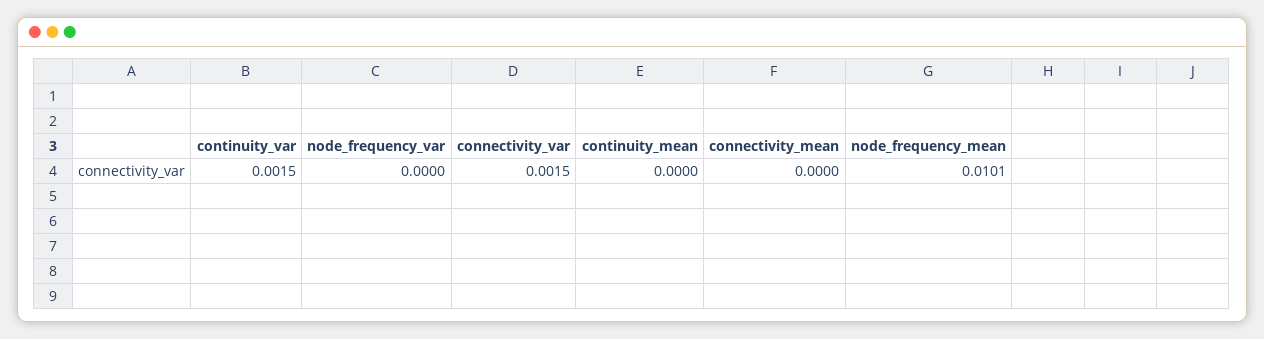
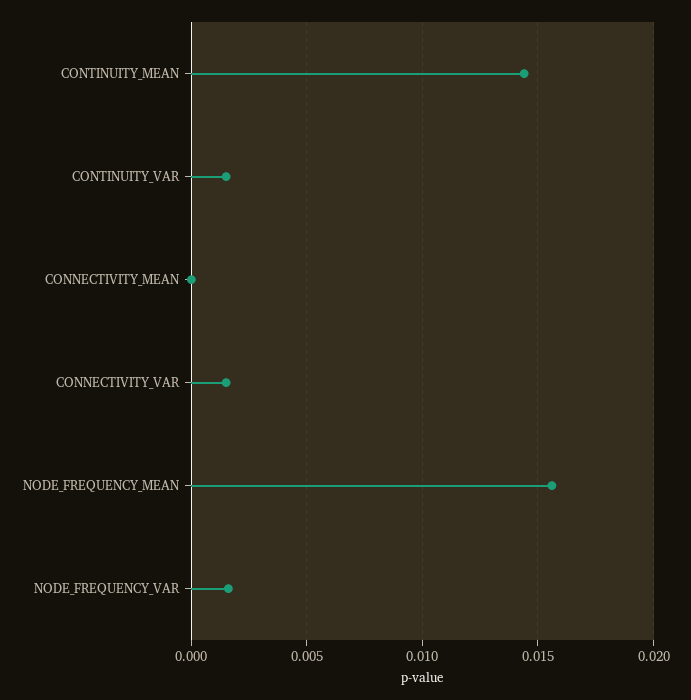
node_frequency_var: 0 -> 0.0015
continuity_mean: 0 -> 0.0145
node_frequency_mean: 0.0101 -> 0.0155

